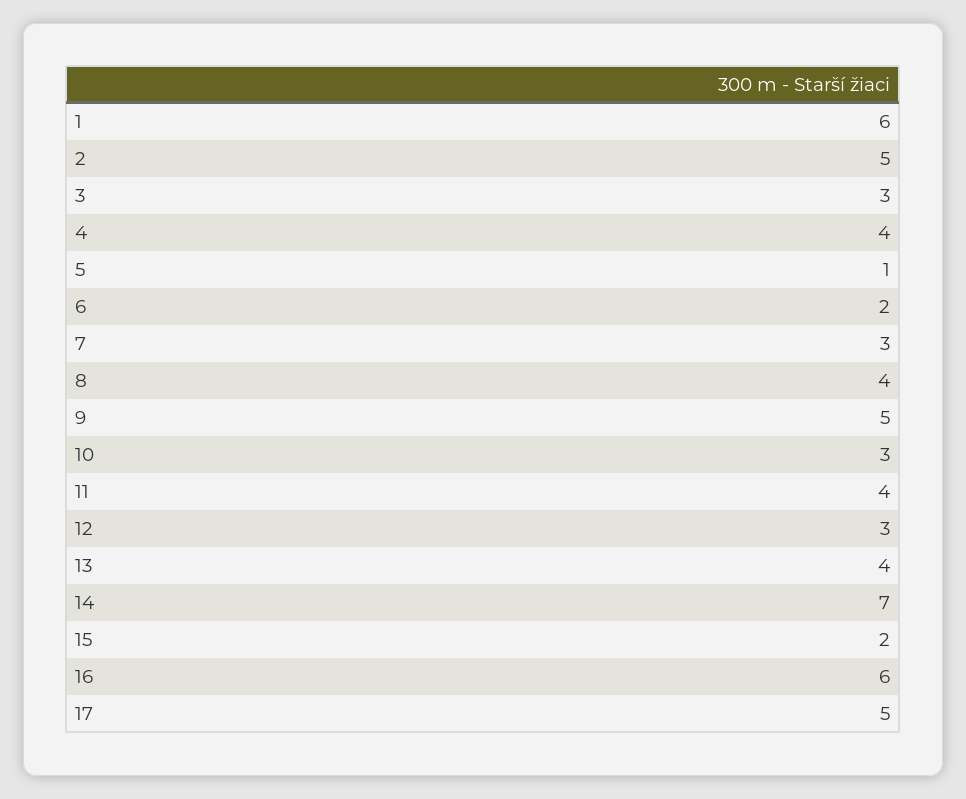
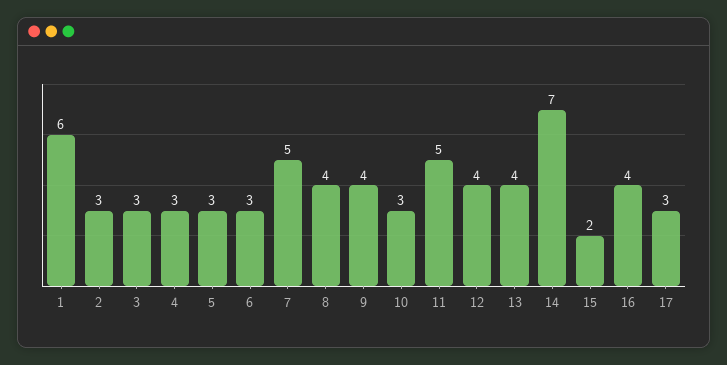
2: 5 -> 3
4: 4 -> 3
5: 1 -> 3
6: 2 -> 3
7: 3 -> 5
9: 5 -> 4
11: 4 -> 5
12: 3 -> 4
16: 6 -> 4
17: 5 -> 3

